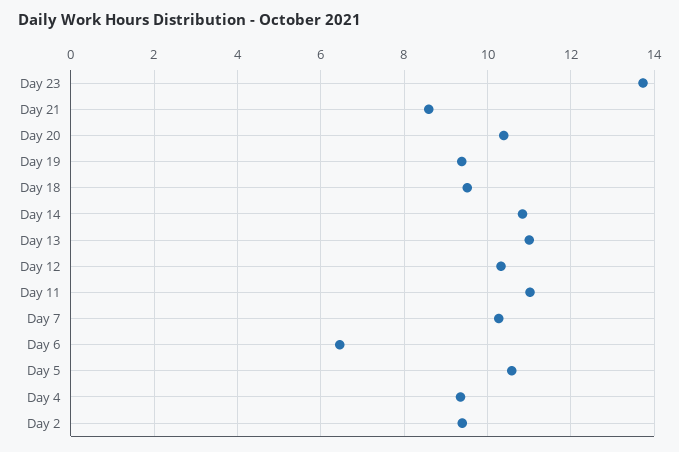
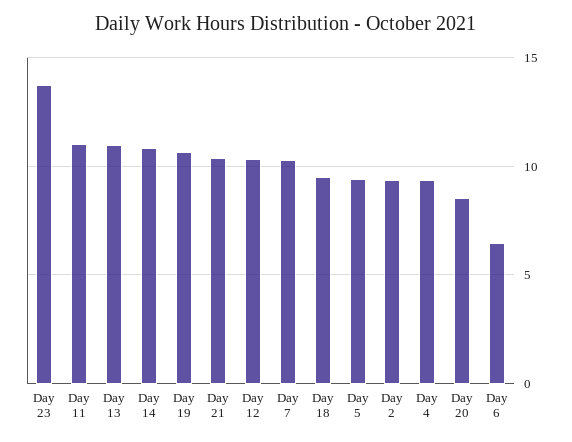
Day 21: 8.6 -> 10.5
Day 20: 10.4 -> 8.5
Day 19: 9.4 -> 10.5
Day 5: 10.6 -> 9.5

